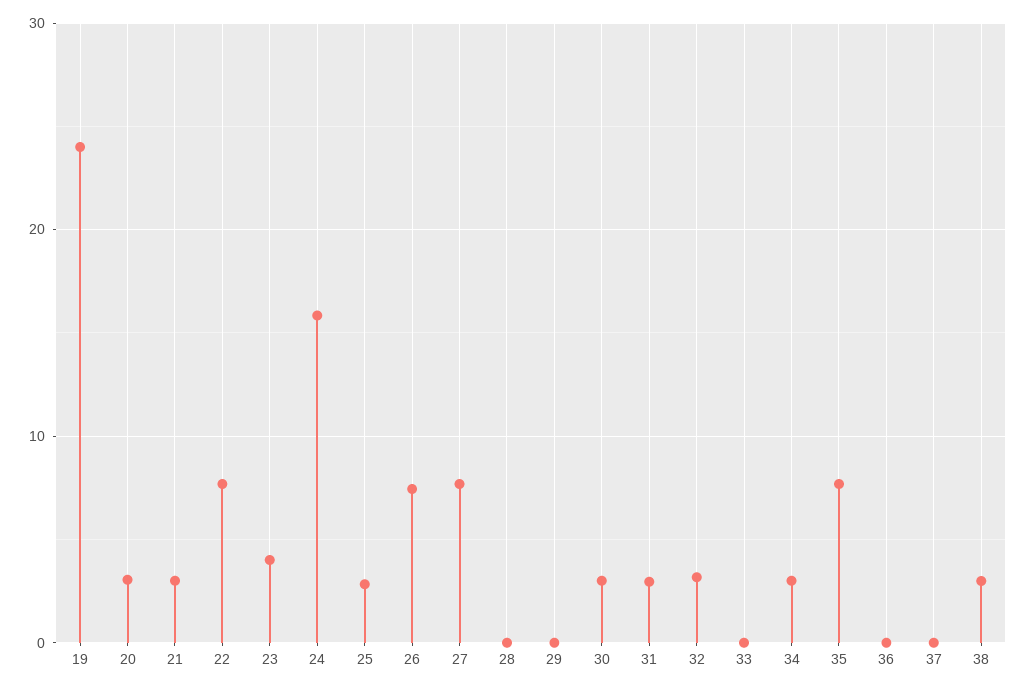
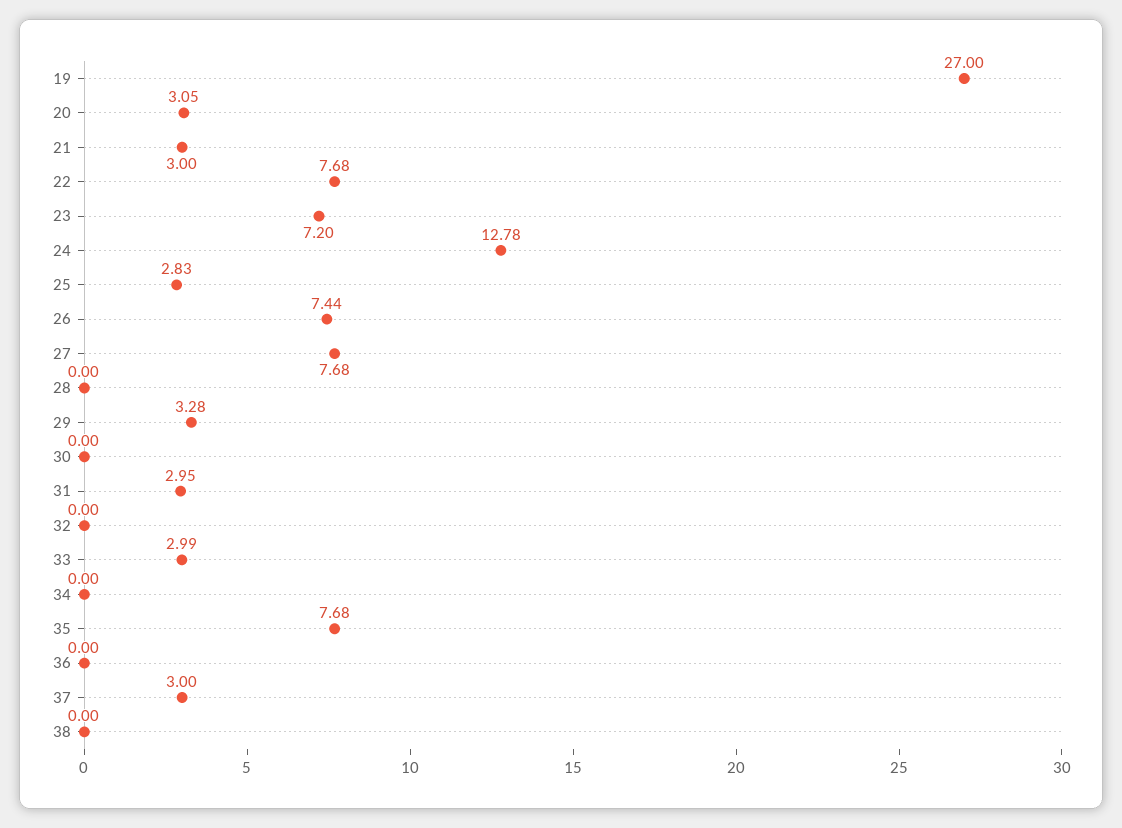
19: 24 -> 27
23: 4 -> 7.2
24: 16 -> 12.78
29: 0 -> 3.28
30: 3 -> 0
32: 3 -> 0
33: 0 -> 2.99
34: 3 -> 0
37: 0 -> 3
38: 3 -> 0

